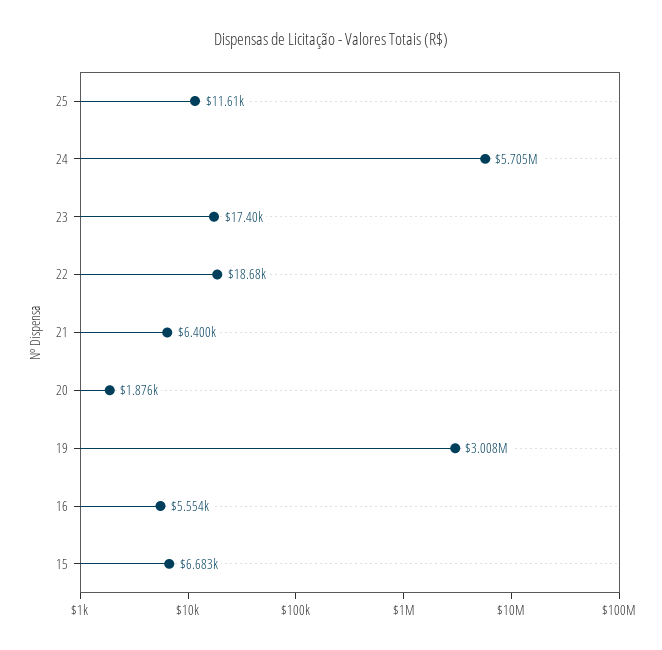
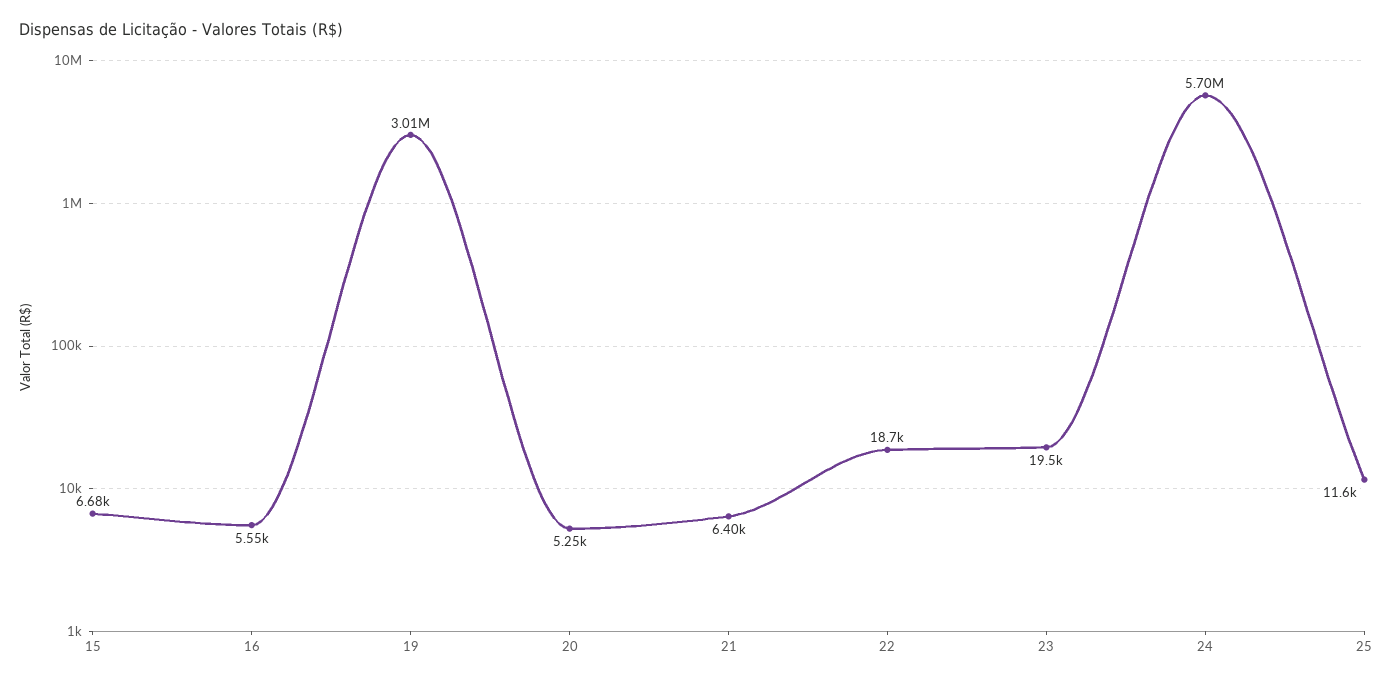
23: 17400 -> 19500
20: 1876 -> 5250

